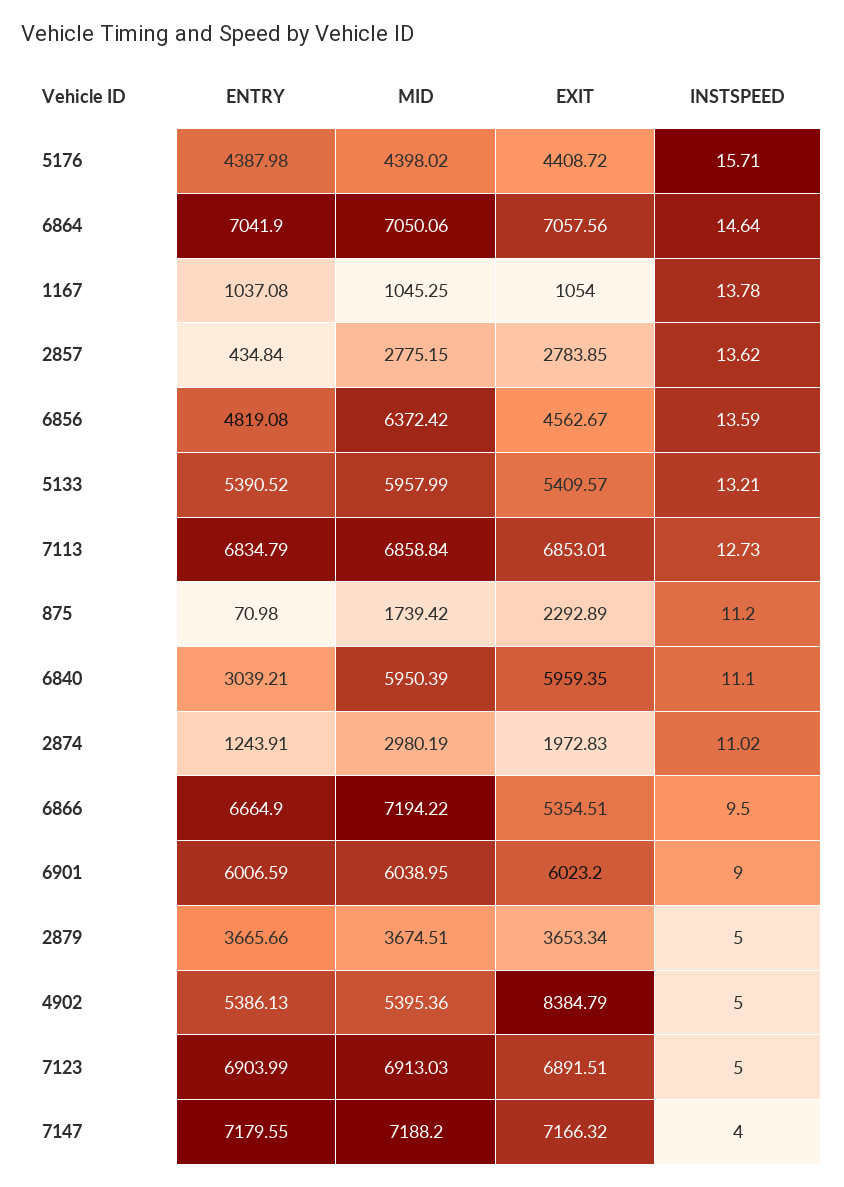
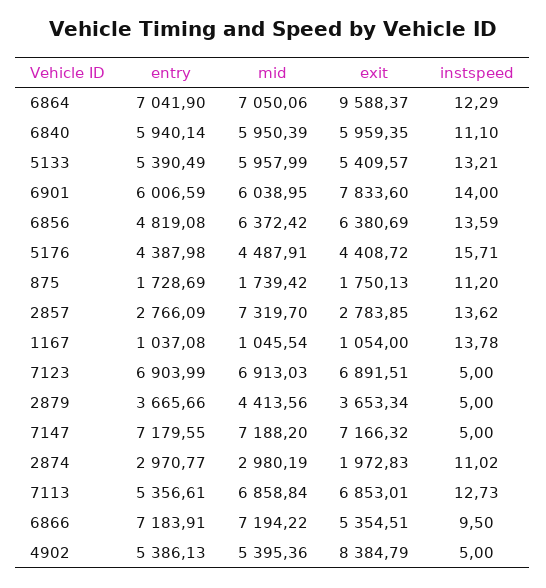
MID, 5176: 4398.02 -> 4487.91
EXIT, 6864: 7057.56 -> 9588.37
INSTSPEED, 6864: 14.64 -> 12.29
MID, 1167: 1045.25 -> 1045.54
ENTRY, 2857: 434.84 -> 2766.09
MID, 2857: 2775.15 -> 7319.7
EXIT, 6856: 4562.67 -> 6380.69
ENTRY, 5133: 5390.52 -> 5390.49
ENTRY, 7113: 6834.79 -> 5356.61
ENTRY, 875: 70.98 -> 1728.69
EXIT, 875: 2292.89 -> 1750.13
ENTRY, 6840: 3039.21 -> 5940.14
ENTRY, 2874: 1243.91 -> 2970.77
ENTRY, 6866: 6664.9 -> 7183.91
EXIT, 6901: 6023.2 -> 7833.6
INSTSPEED, 6901: 9 -> 14
MID, 2879: 3674.51 -> 4413.56
INSTSPEED, 7147: 4 -> 5

